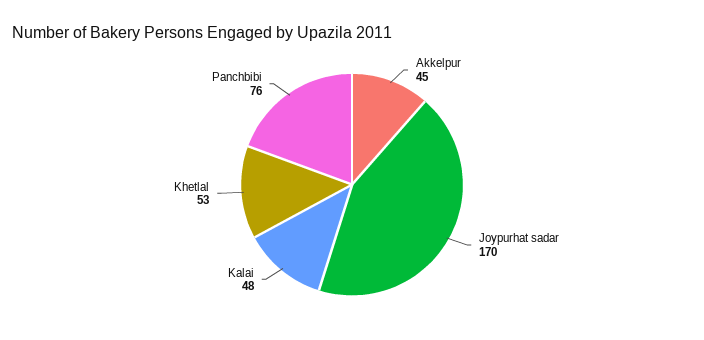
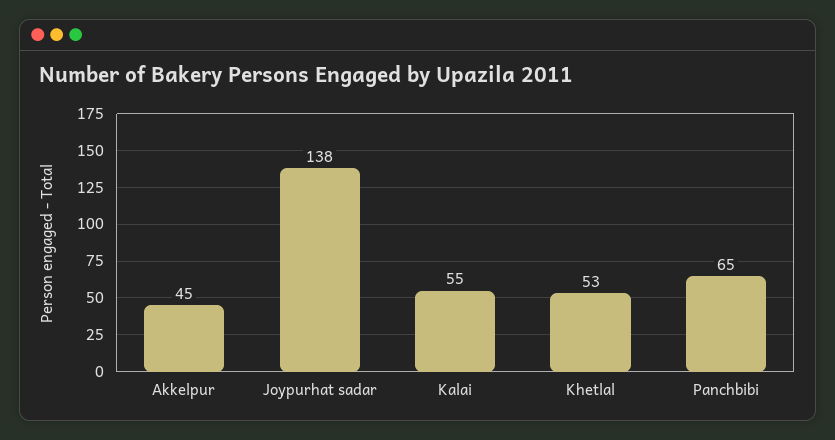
Joypurhat sadar: 170 -> 138
Kalai: 48 -> 55
Panchbibi: 76 -> 65

